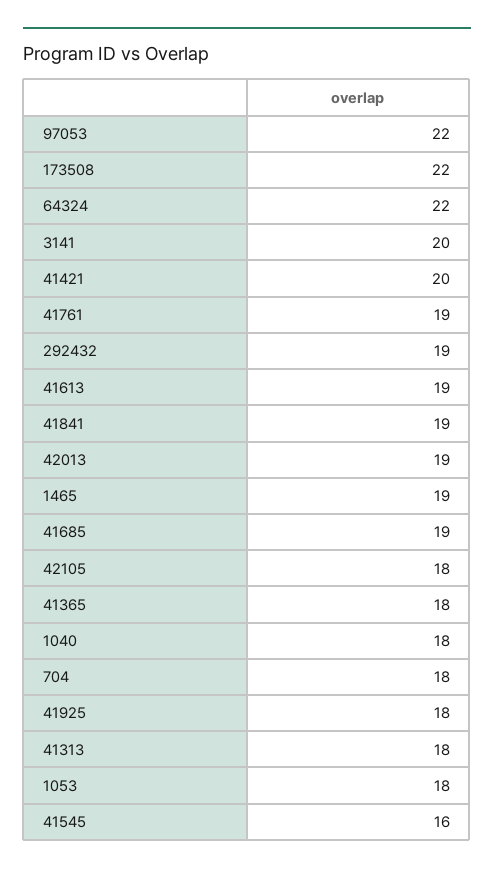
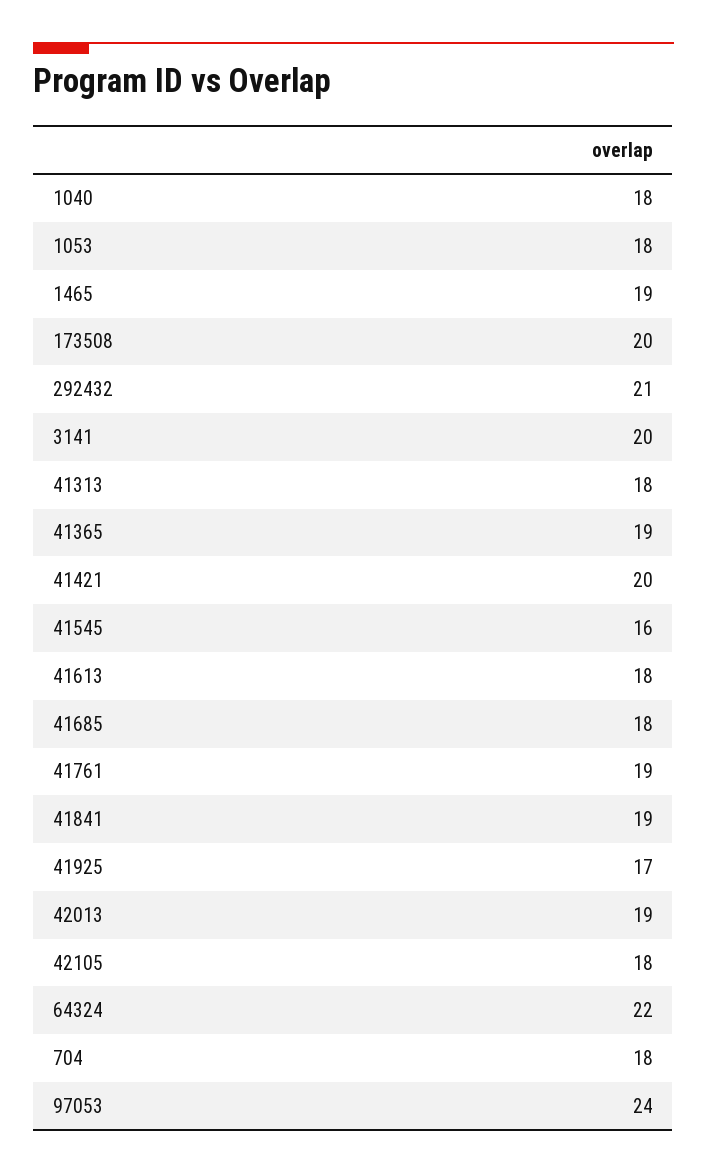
97053: 22 -> 24
173508: 22 -> 20
292432: 19 -> 21
41613: 19 -> 18
41685: 19 -> 18
41365: 18 -> 19
41925: 18 -> 17

